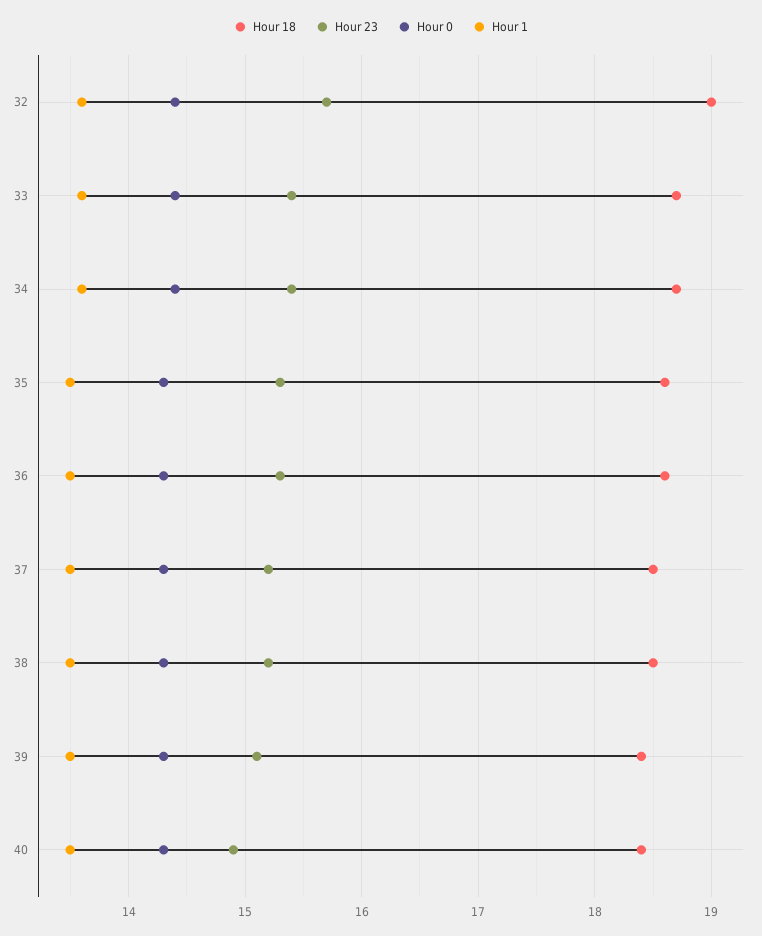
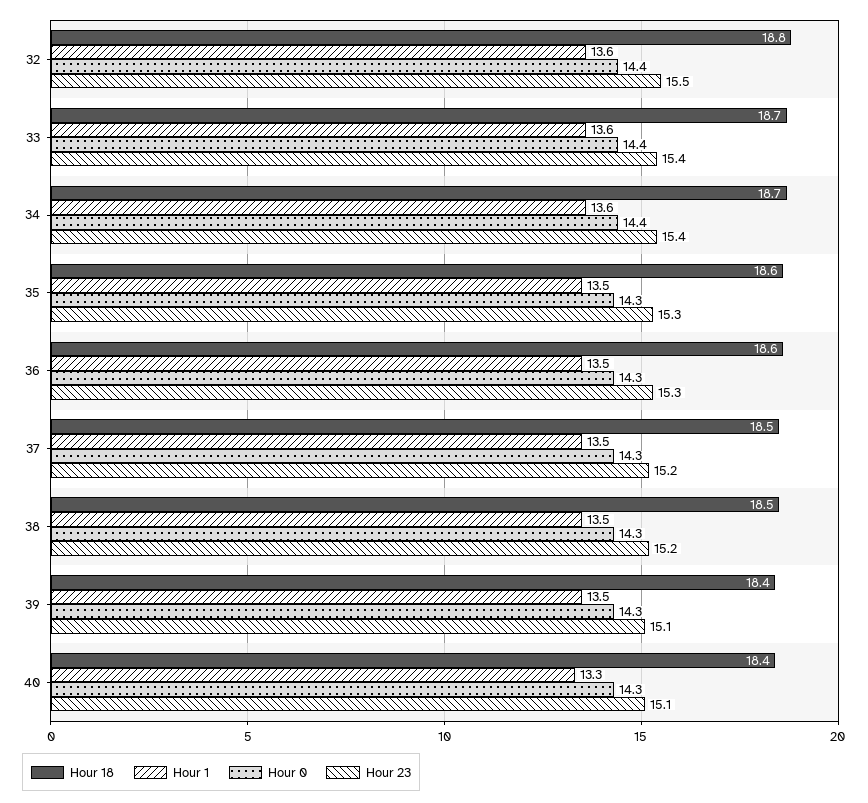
Hour 18, 32: 19 -> 18.8
Hour 23, 32: 15.7 -> 15.5
Hour 23, 40: 14.9 -> 15.1
Hour 1, 40: 13.5 -> 13.3

